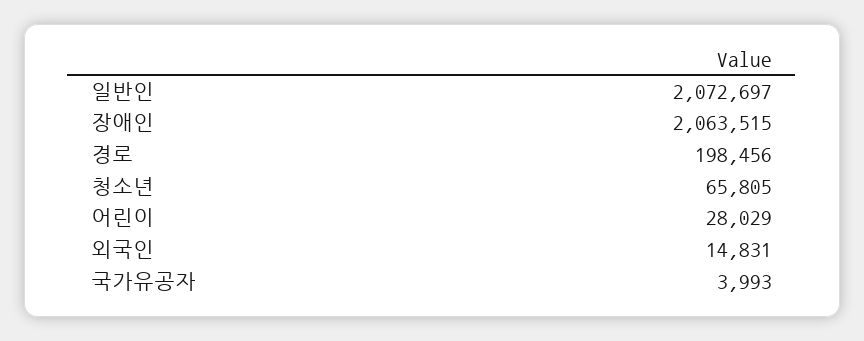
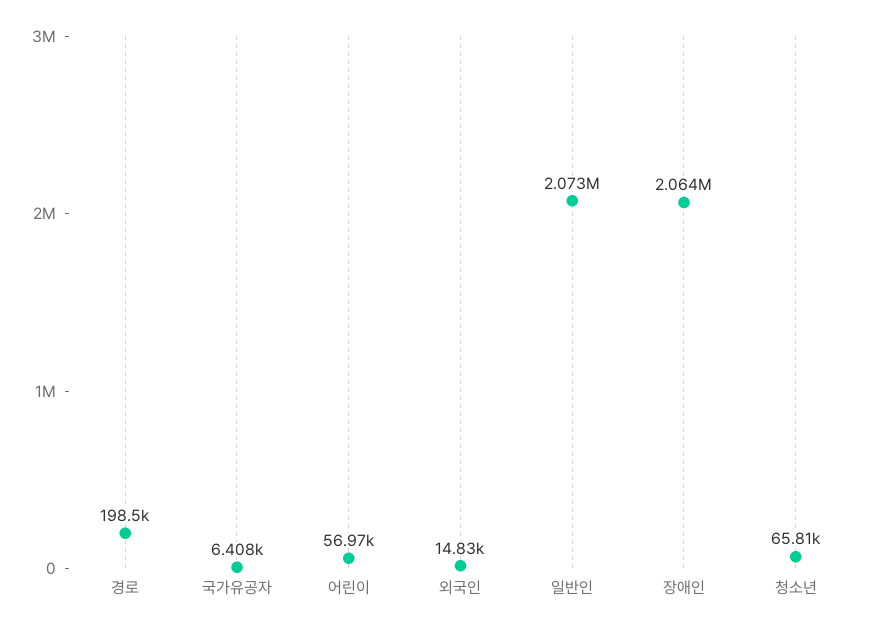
어린이: 28029 -> 56970
국가유공자: 3993 -> 6408

